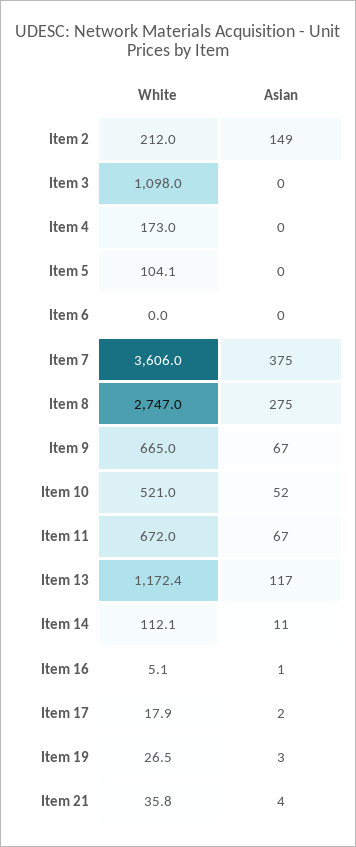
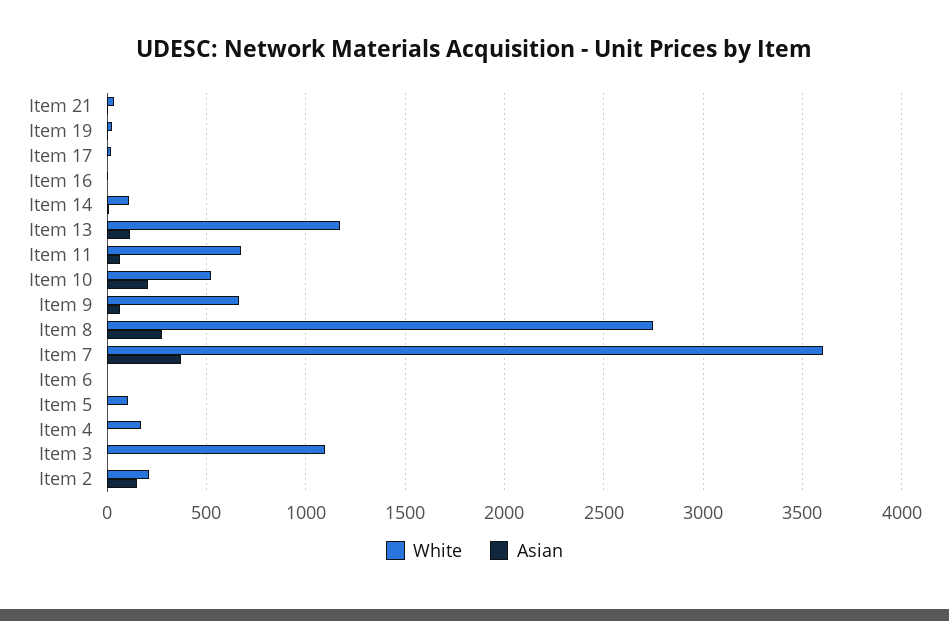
Asian, Item 10: 52 -> 200

